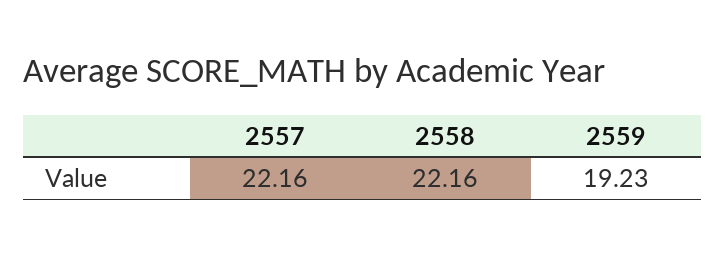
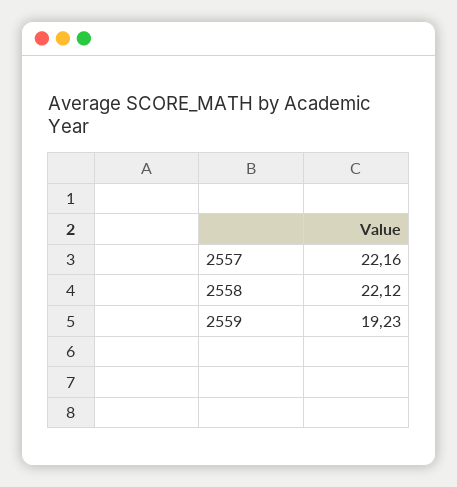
2558: 22.16 -> 22.12

